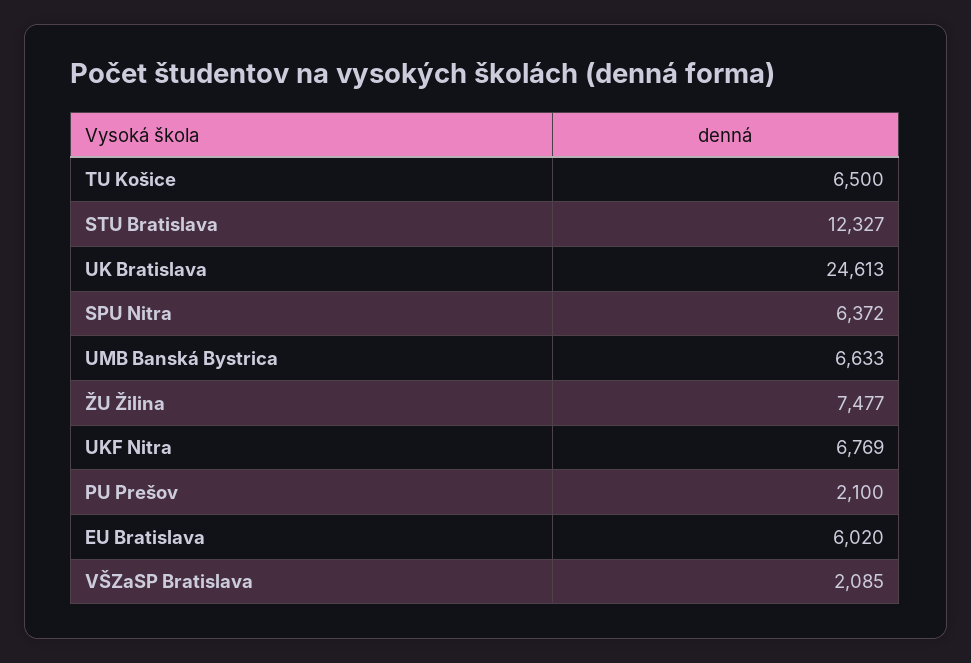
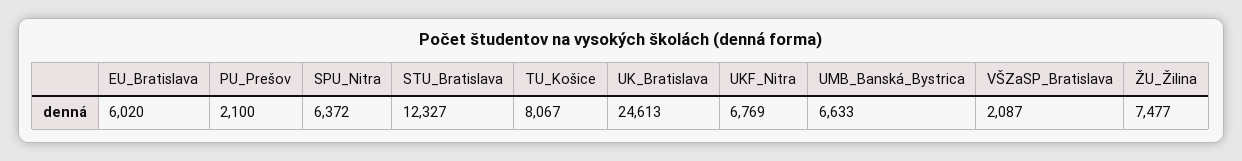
TU Košice: 6500 -> 8067
VŠZaSP Bratislava: 2085 -> 2087

